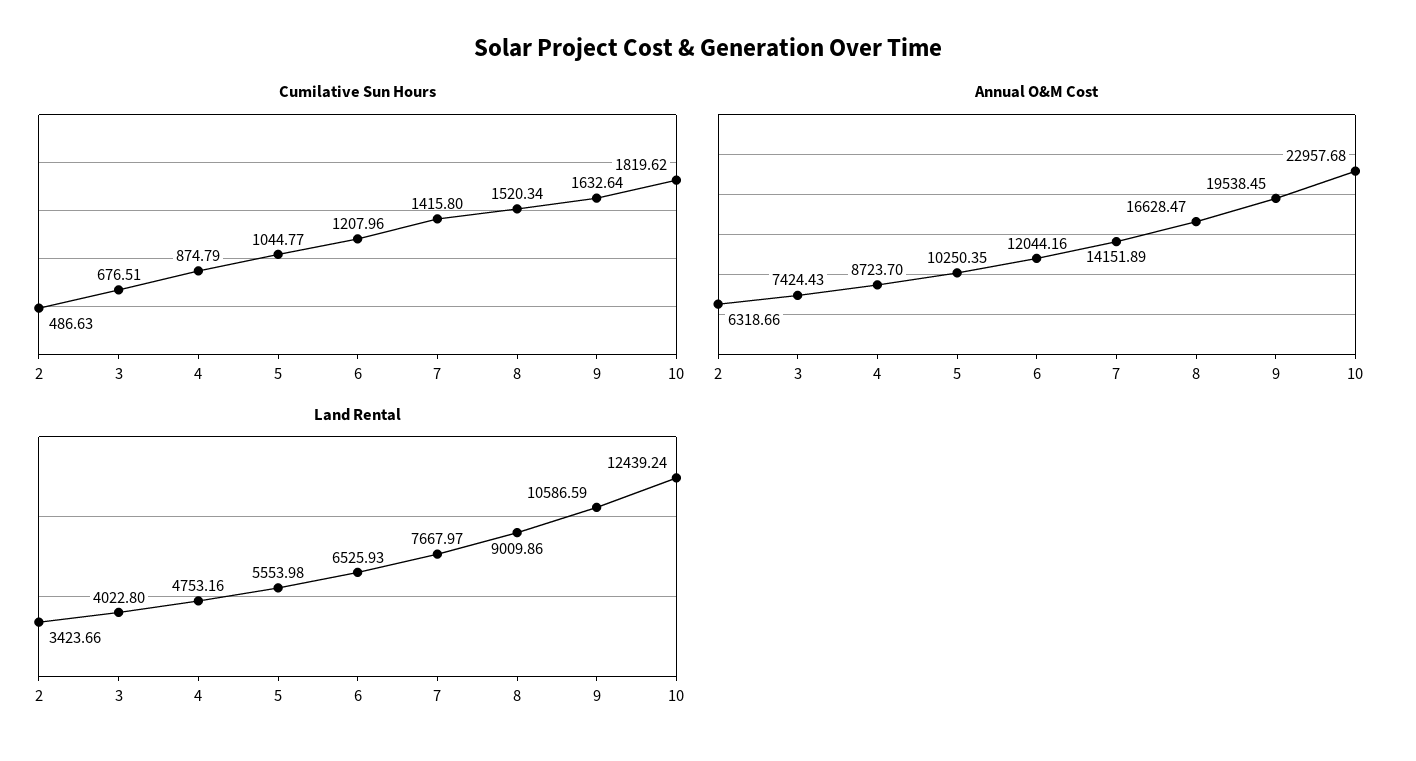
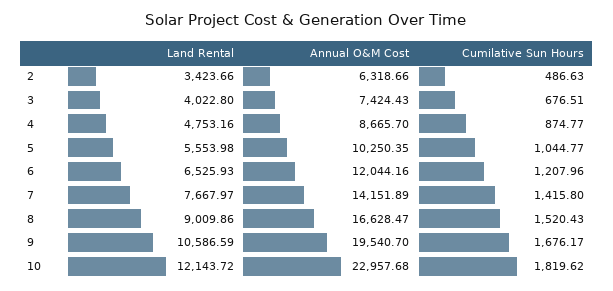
Cumilative Sun Hours, 4: 874.79 -> 874.77
Cumilative Sun Hours, 8: 1520.34 -> 1520.43
Cumilative Sun Hours, 9: 1632.64 -> 1676.17
Annual O&M Cost, 4: 8723.7 -> 8665.7
Annual O&M Cost, 9: 19538.45 -> 19540.7
Land Rental, 10: 12439.24 -> 12143.72

